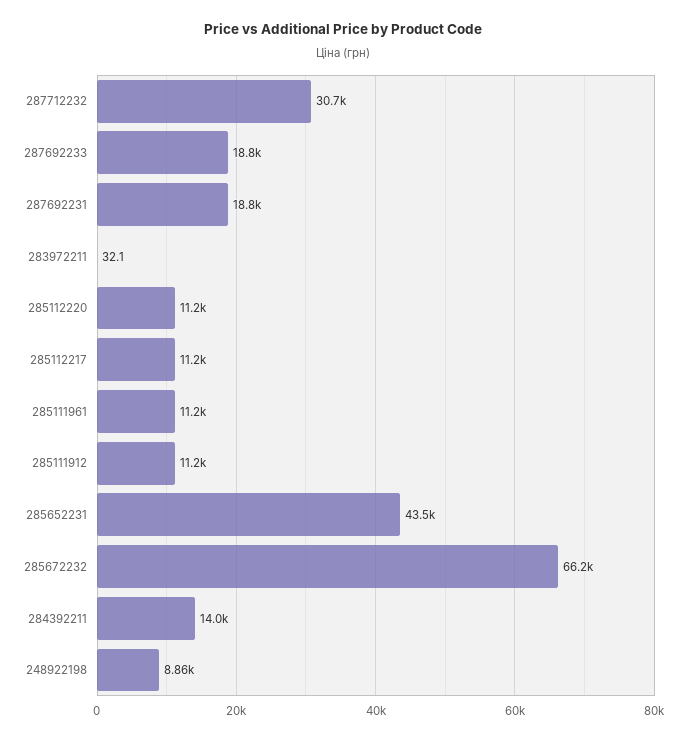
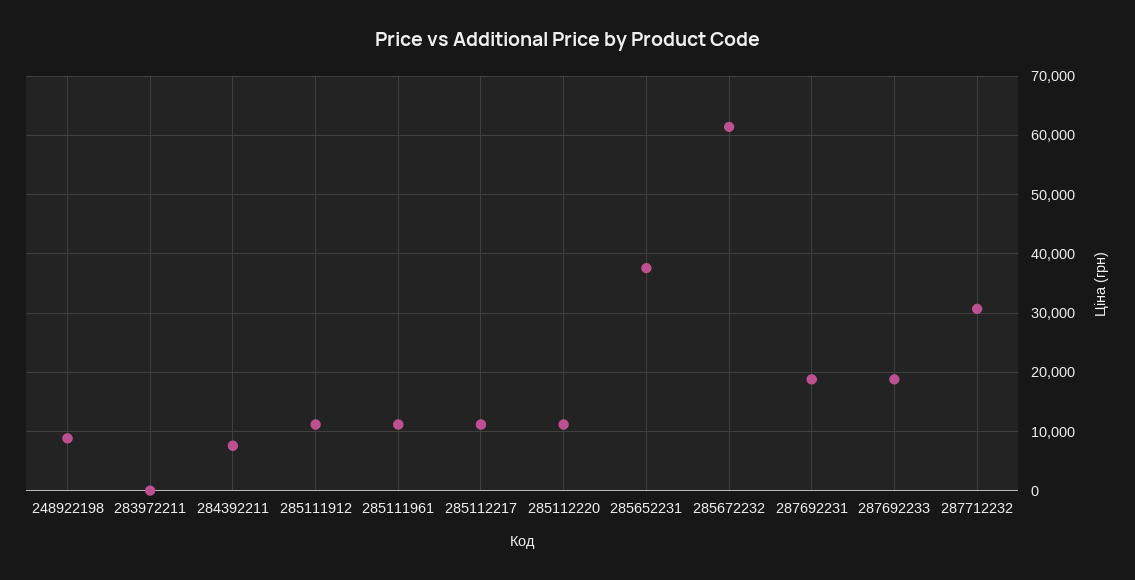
285652231: 43500 -> 38000
285672232: 66200 -> 62000
284392211: 14000 -> 8000

